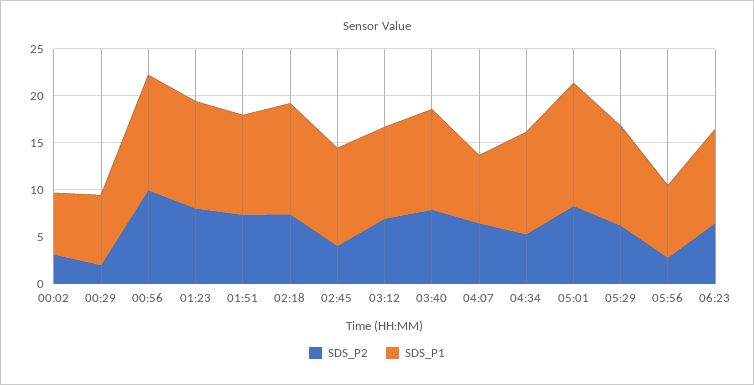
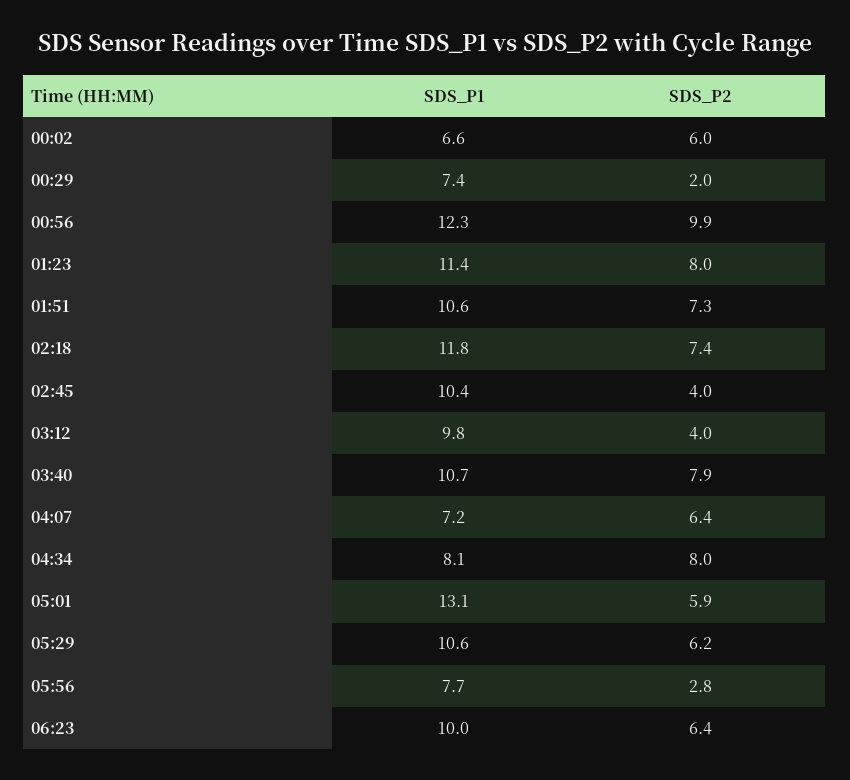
SDS_P2, 00:02: 3 -> 6
SDS_P2, 03:12: 7 -> 4
SDS_P2, 04:34: 5 -> 8
SDS_P1, 04:34: 11 -> 8.1
SDS_P2, 05:01: 8 -> 5.9

